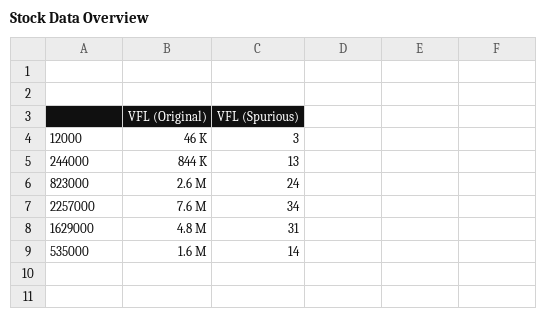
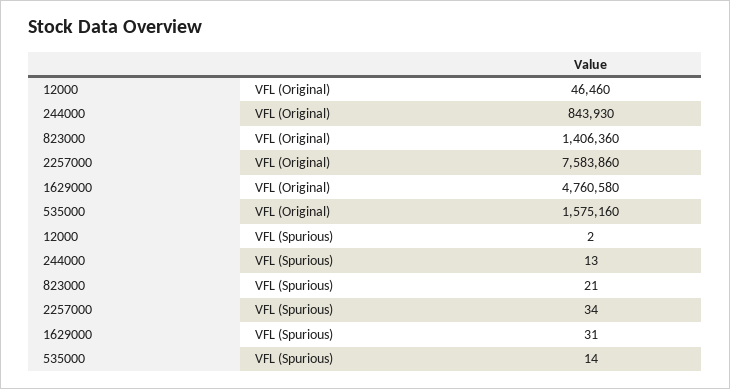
VFL (Spurious), 12000: 3 -> 2
VFL (Original), 823000: 2600000 -> 1406360
VFL (Spurious), 823000: 24 -> 21

